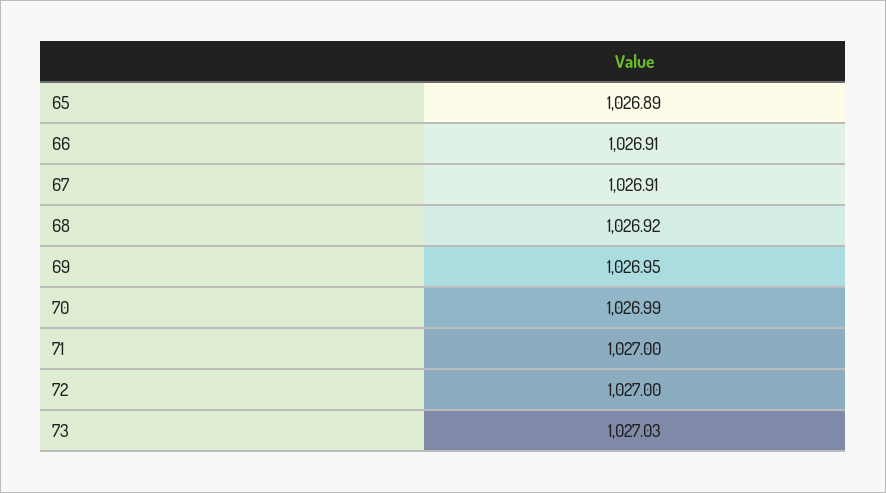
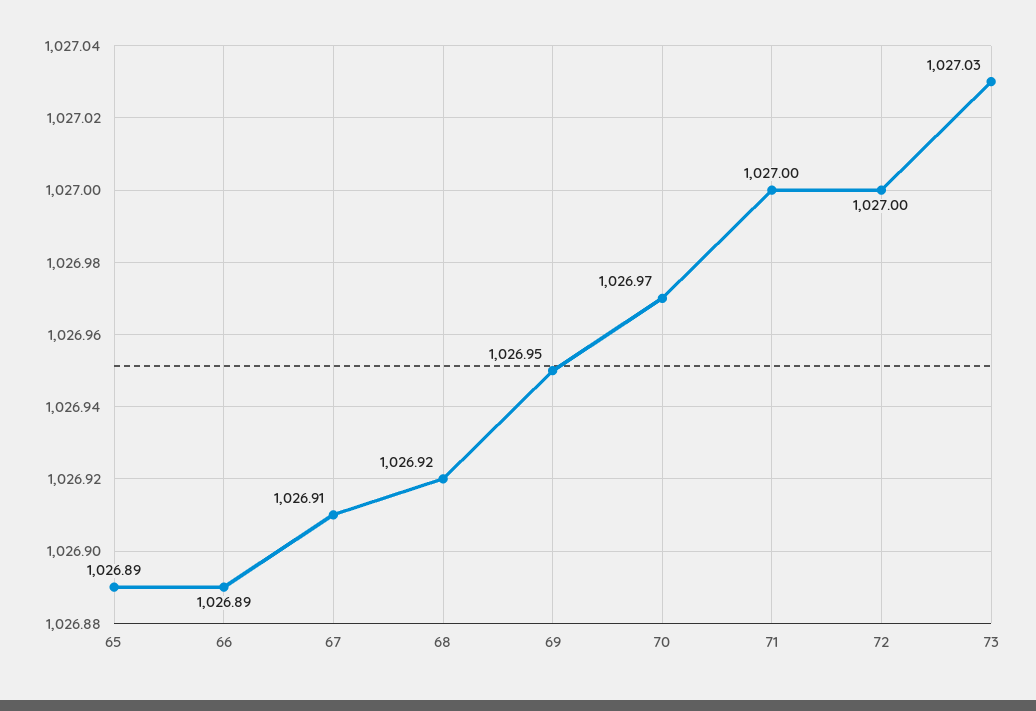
66: 1026.91 -> 1026.89
70: 1026.99 -> 1026.97

